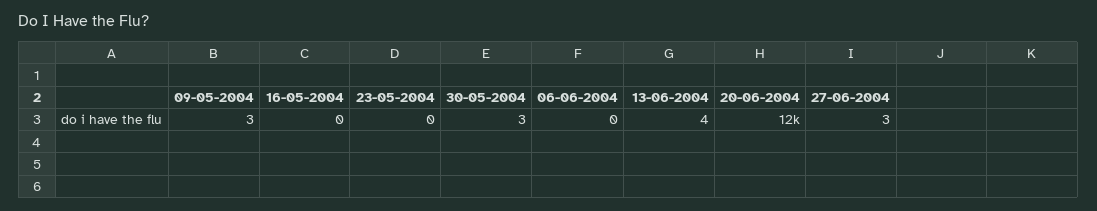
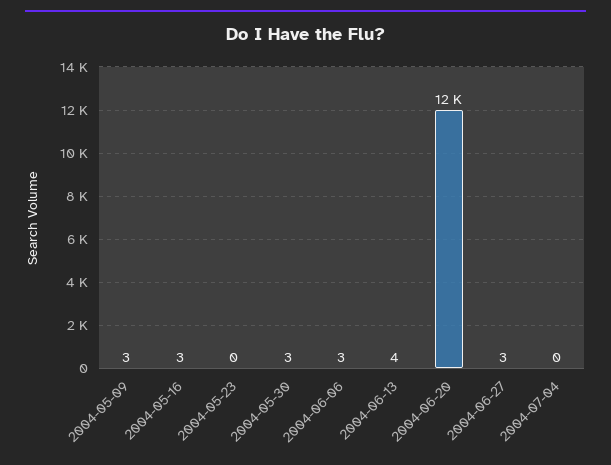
16-05-2004: 0 -> 3
06-06-2004: 0 -> 3
2004-07-04: none -> 0

